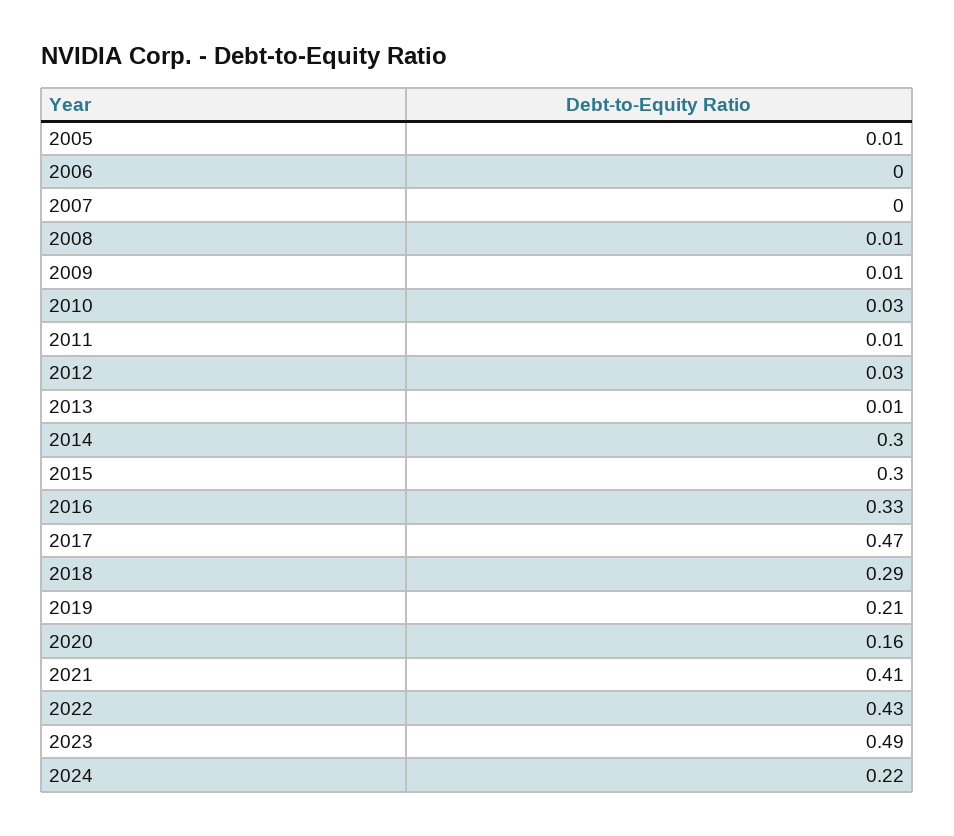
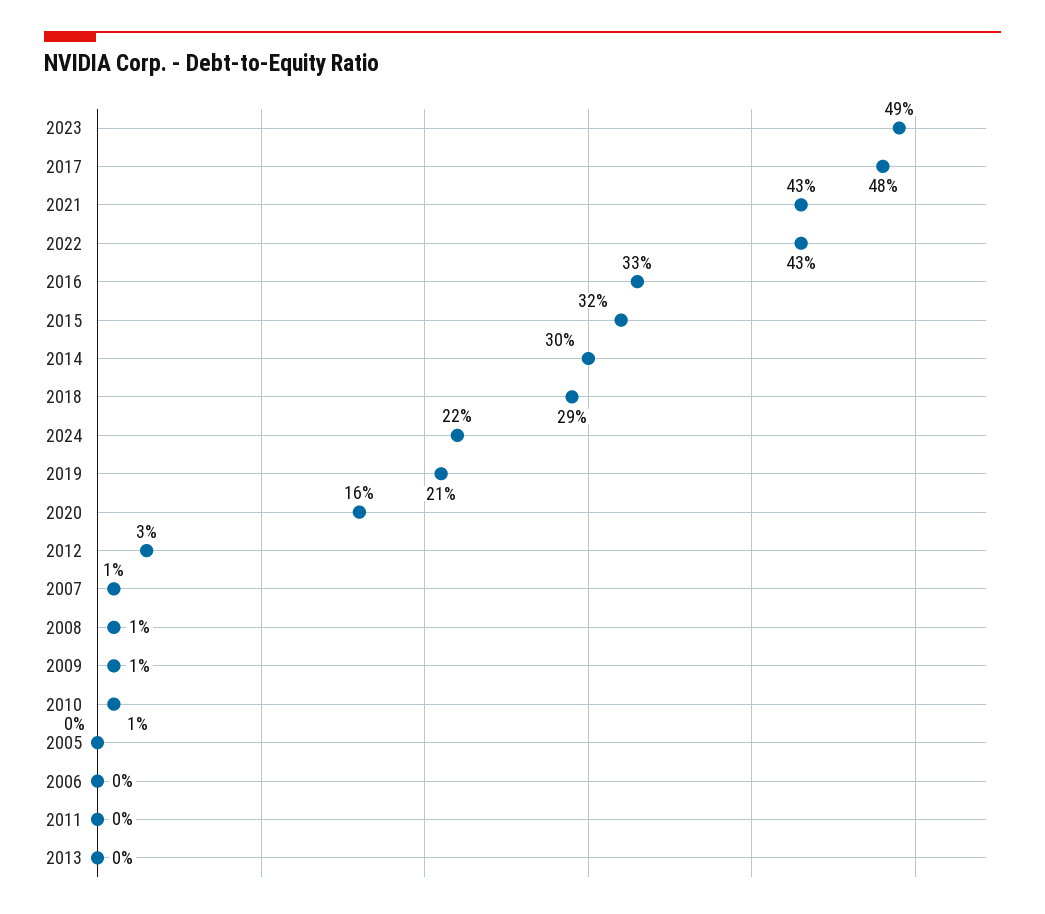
2005: 0.01 -> 0
2007: 0 -> 0.01
2010: 0.03 -> 0.01
2011: 0.01 -> 0
2013: 0.01 -> 0
2015: 0.3 -> 0.32
2017: 0.47 -> 0.48
2021: 0.41 -> 0.43

